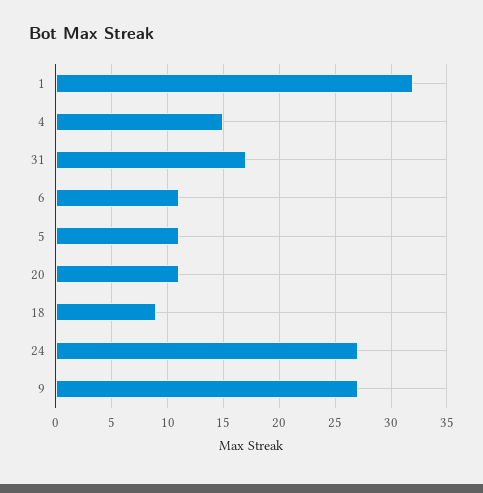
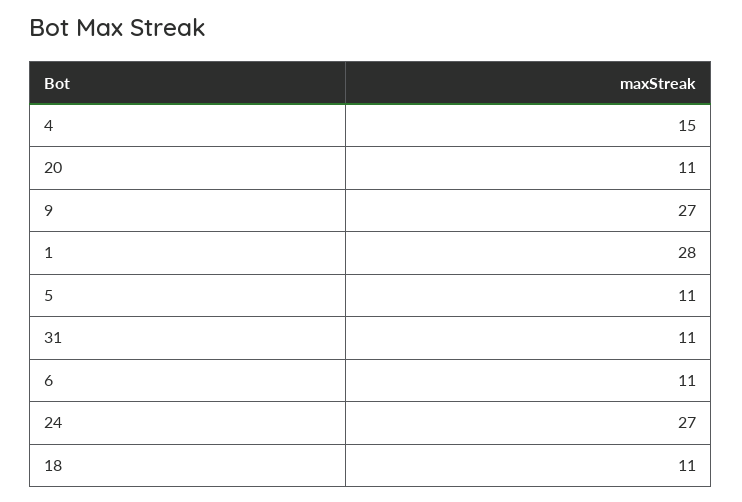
1: 32 -> 28
31: 17 -> 11
18: 9 -> 11

